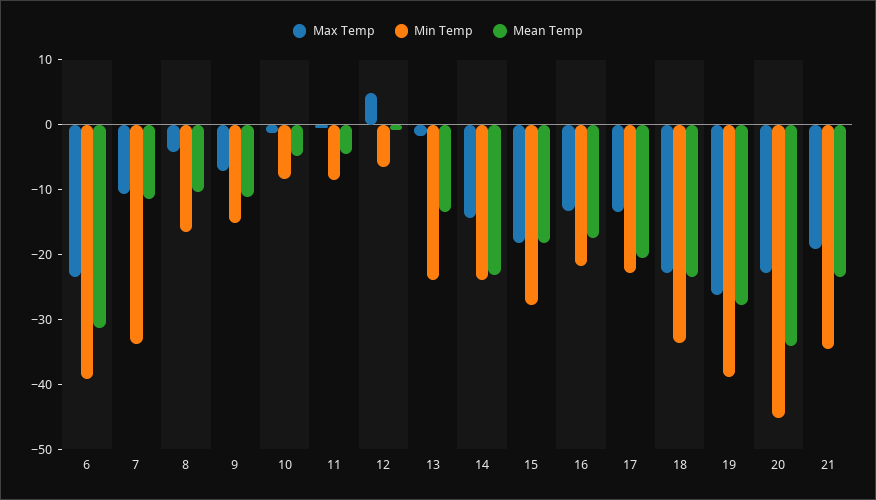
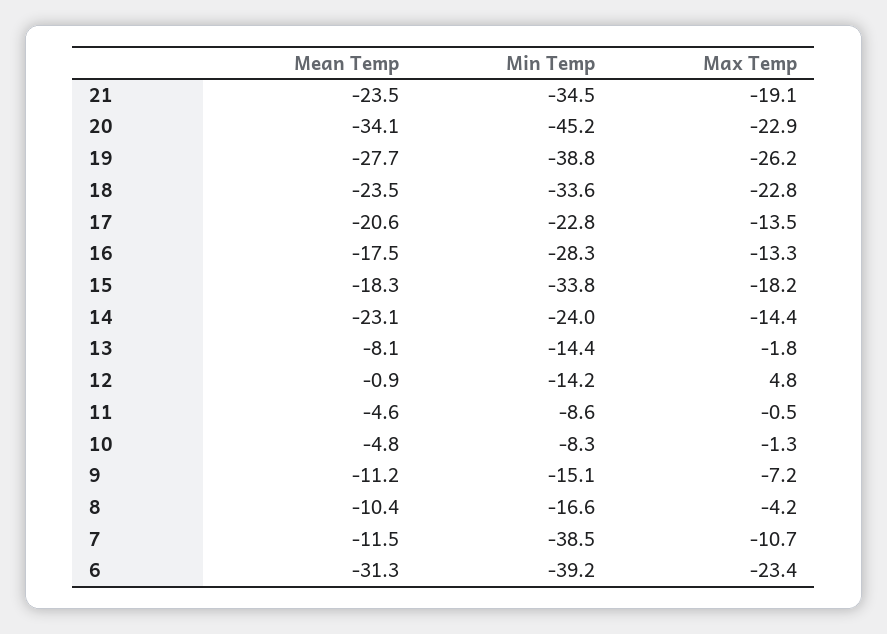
Min Temp, 7: -34 -> -38.5
Min Temp, 12: -6 -> -14.2
Min Temp, 13: -24 -> -14.4
Mean Temp, 13: -14 -> -8.1
Min Temp, 15: -28 -> -33.8
Min Temp, 16: -22 -> -28.3

